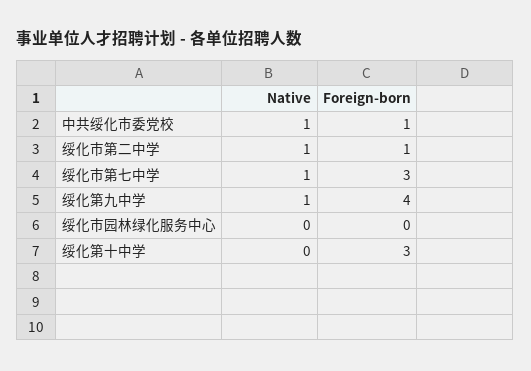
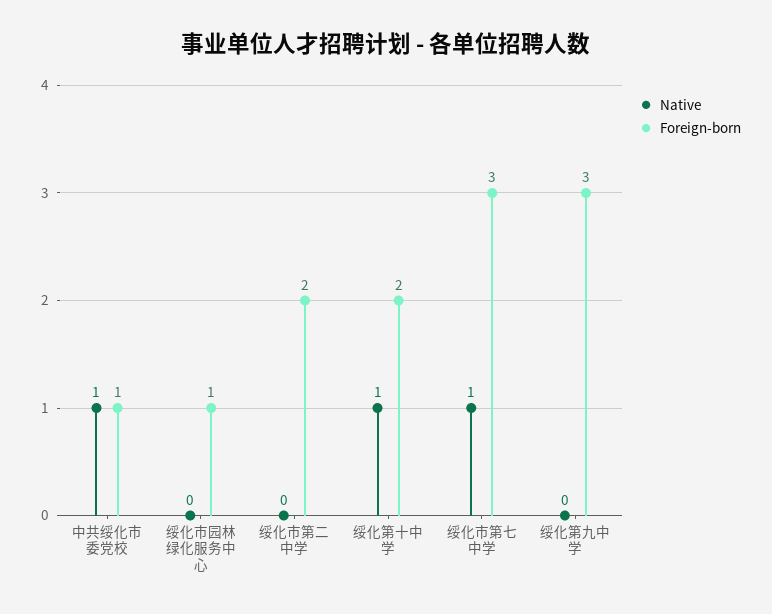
Native, 绥化市第二中学: 1 -> 0
Foreign-born, 绥化市第二中学: 1 -> 2
Native, 绥化第九中学: 1 -> 0
Foreign-born, 绥化第九中学: 4 -> 3
Foreign-born, 绥化市园林绿化服务中心: 0 -> 1
Native, 绥化第十中学: 0 -> 1
Foreign-born, 绥化第十中学: 3 -> 2

